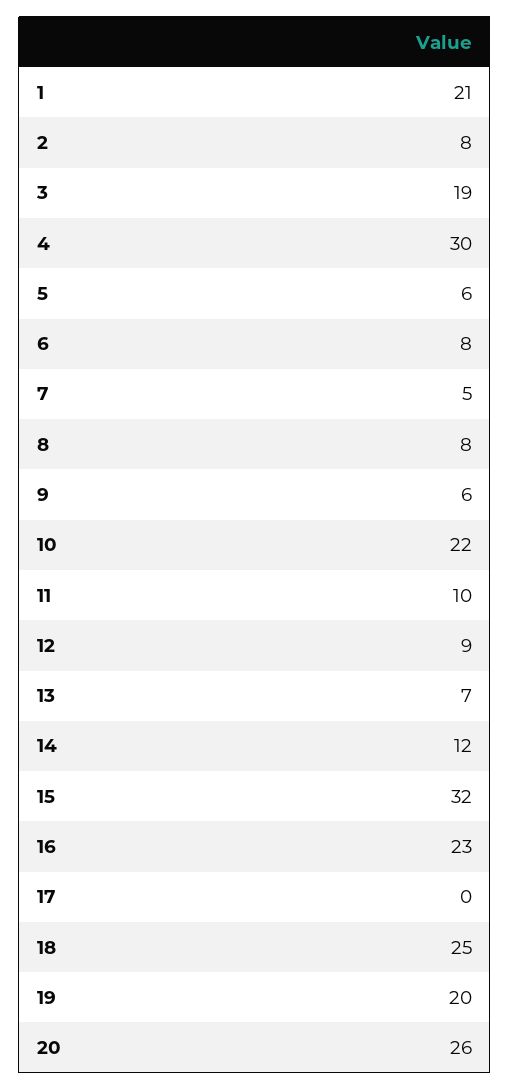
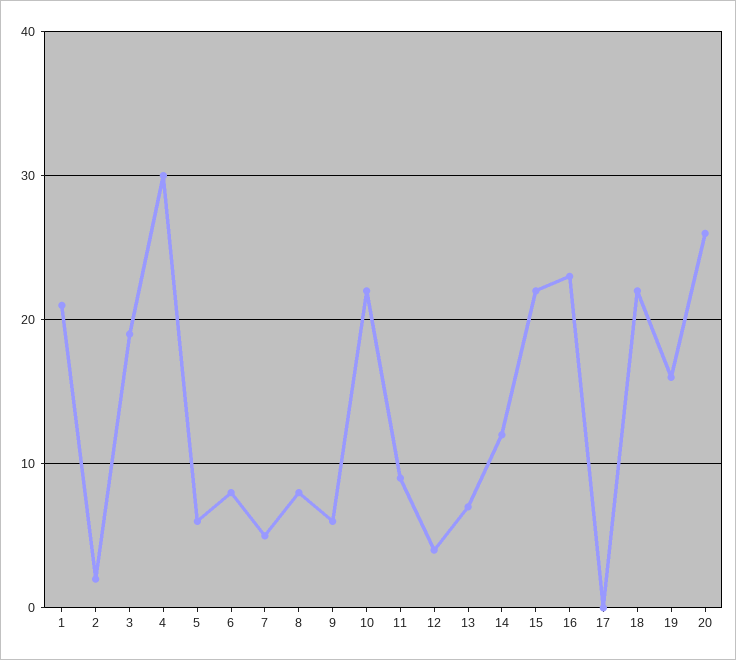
2: 8 -> 2
11: 10 -> 9
12: 9 -> 4
15: 32 -> 22
18: 25 -> 22
19: 20 -> 16

